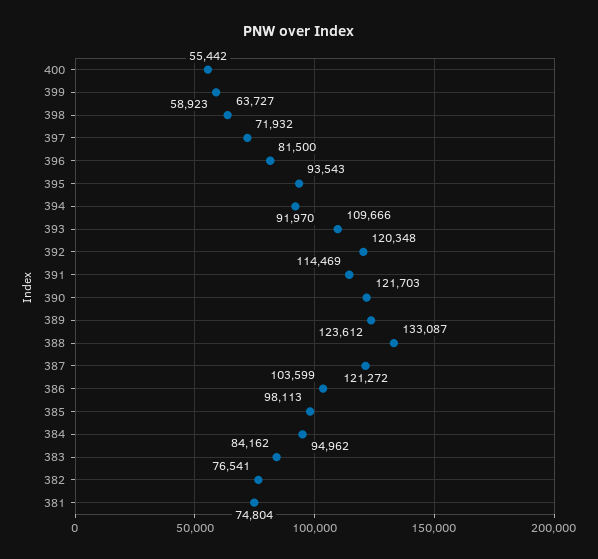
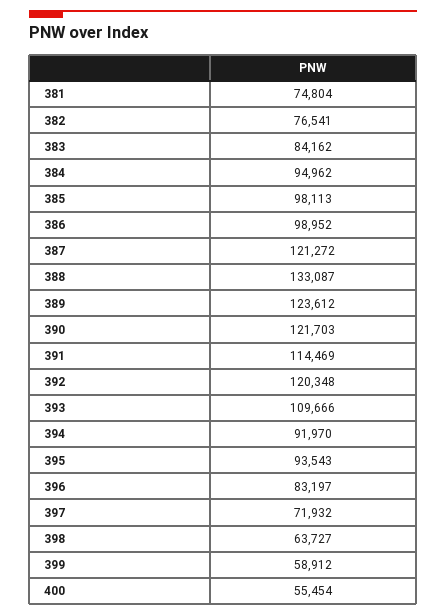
400: 55442 -> 55454
399: 58923 -> 58912
396: 81500 -> 83197
386: 103599 -> 98952

